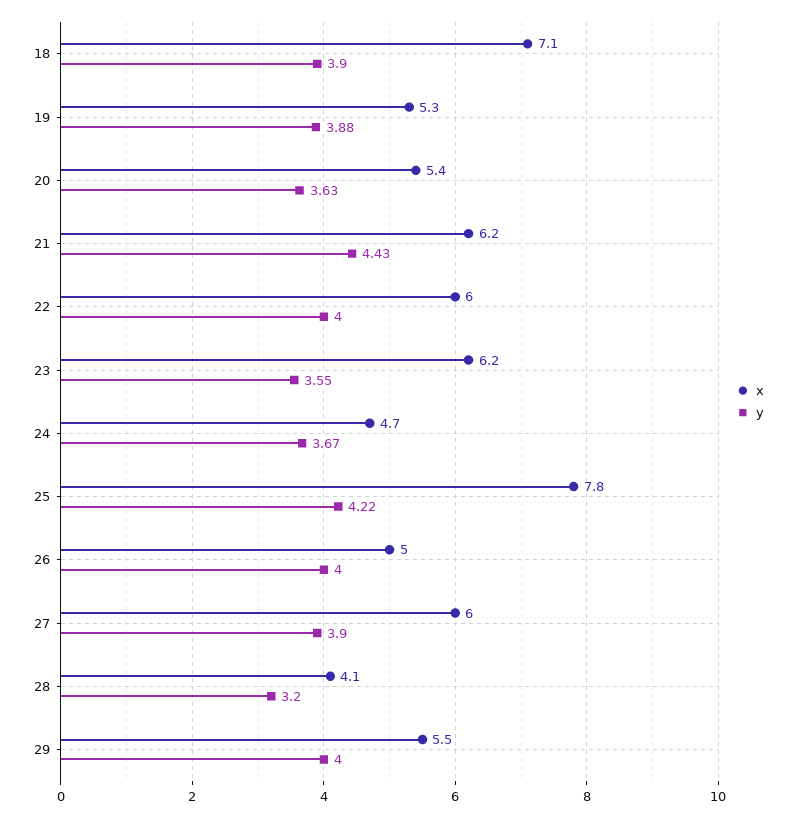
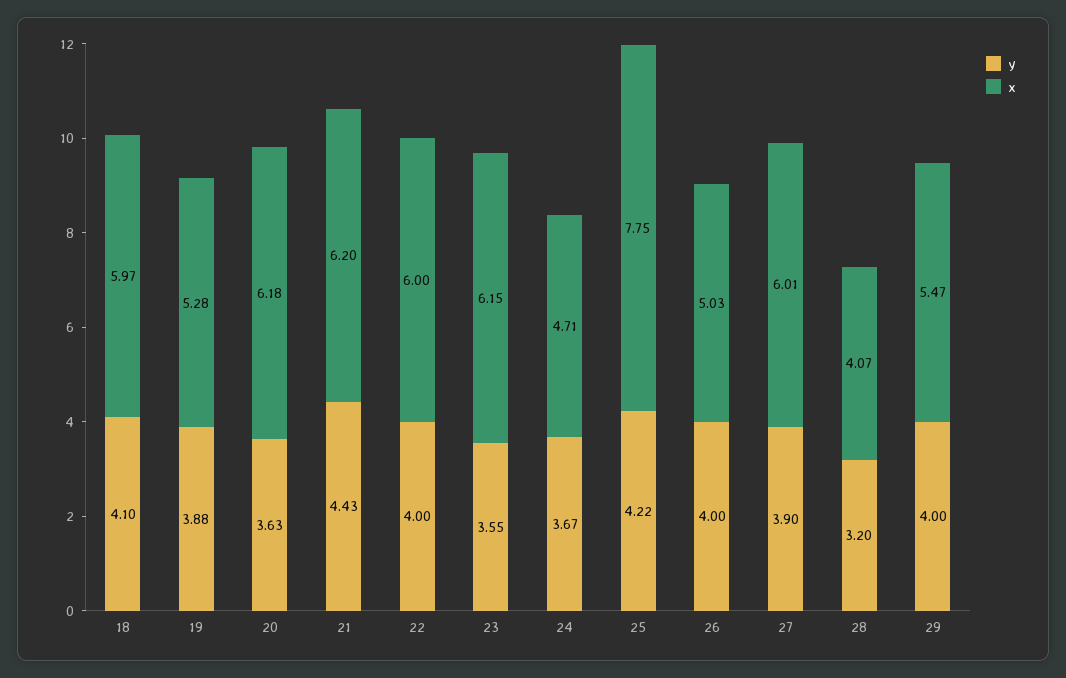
x, 18: 7.1 -> 5.97
y, 18: 3.9 -> 4.1
x, 20: 5.4 -> 6.18

